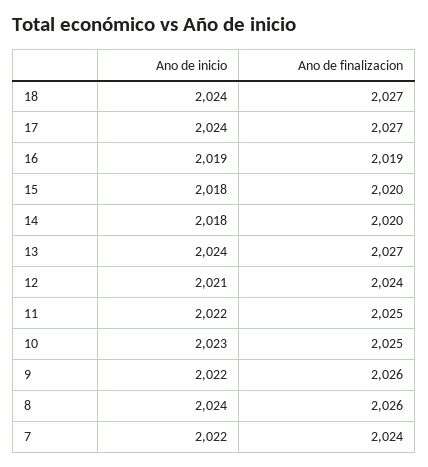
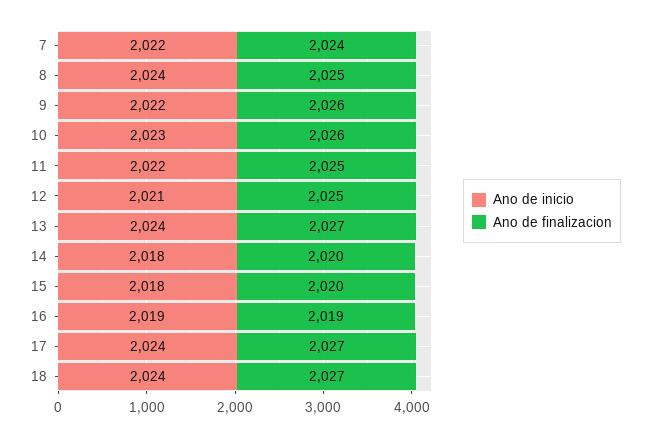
Ano de finalizacion, 12: 2024 -> 2025
Ano de finalizacion, 10: 2025 -> 2026
Ano de finalizacion, 8: 2026 -> 2025

